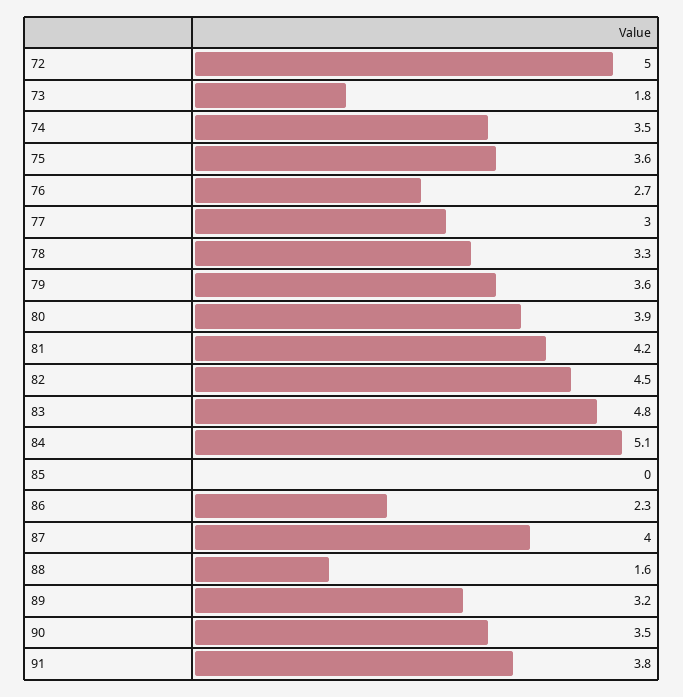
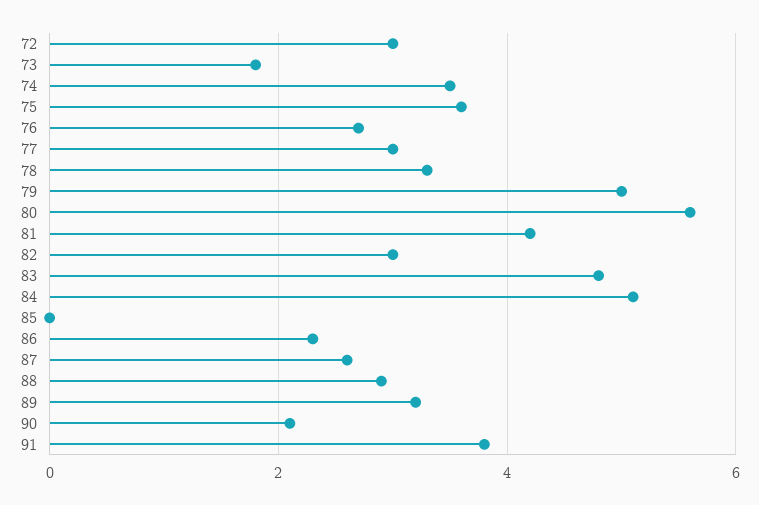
72: 5 -> 3
79: 3.6 -> 5
80: 3.9 -> 5.5
82: 4.5 -> 3
87: 4 -> 2.5
88: 1.6 -> 3
90: 3.5 -> 2

